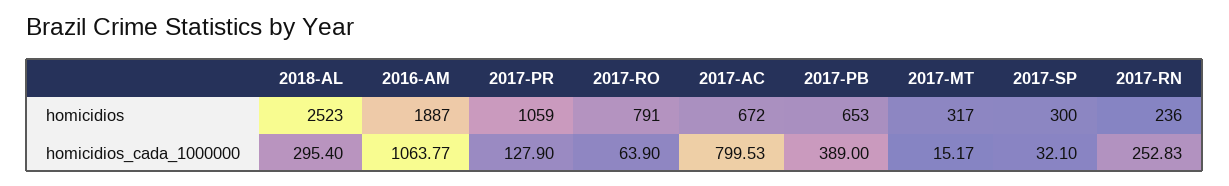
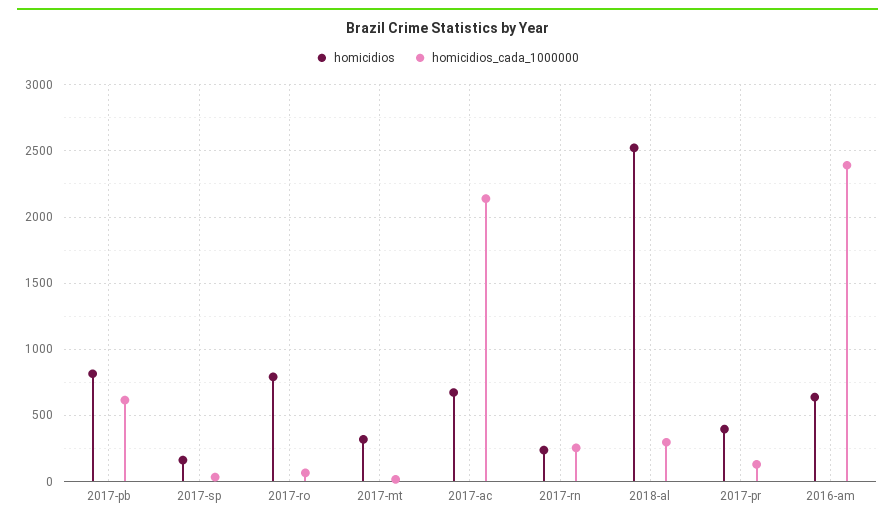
homicidios, 2016-AM: 1887 -> 650
homicidios, 2017-PR: 1059 -> 400
homicidios, 2017-PB: 653 -> 800
homicidios, 2017-SP: 300 -> 150
homicidios_cada_1000000, 2016-AM: 1063.77 -> 2400
homicidios_cada_1000000, 2017-AC: 799.53 -> 2150
homicidios_cada_1000000, 2017-PB: 389 -> 600

